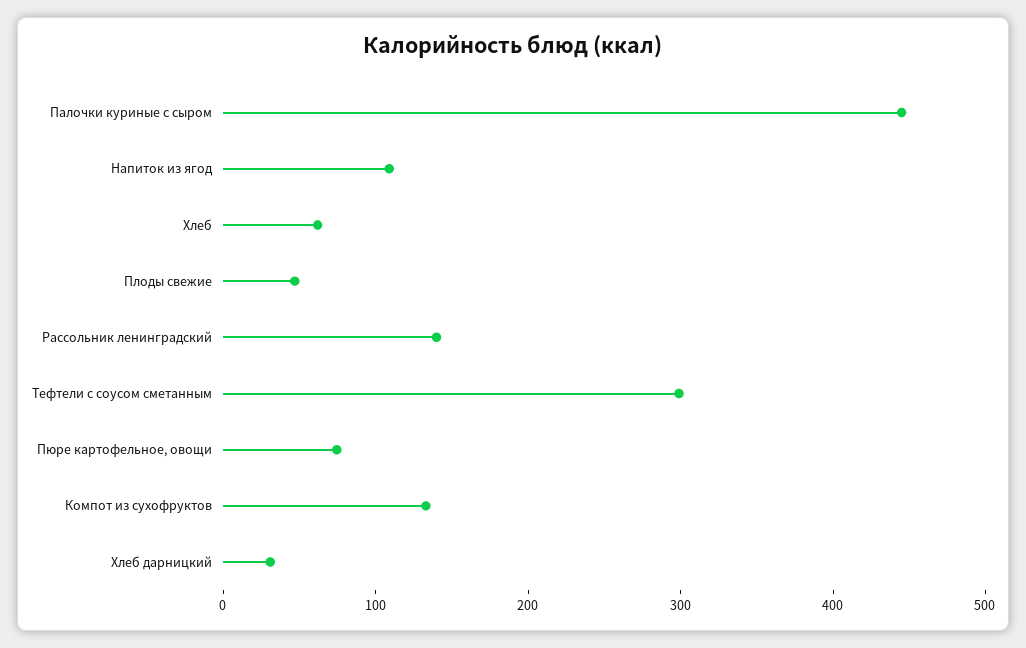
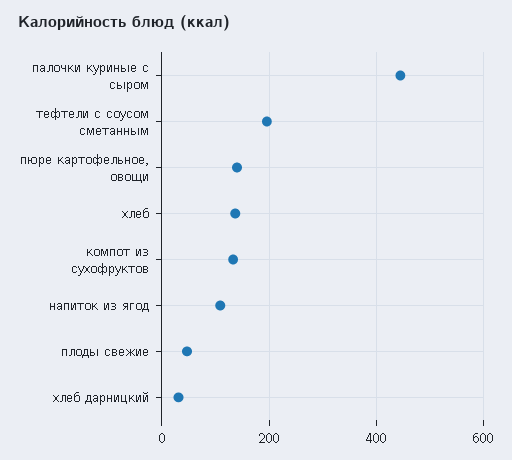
Хлеб: 60 -> 140
Рассольник ленинградский: 140 -> none
Тефтели с соусом сметанным: 300 -> 200
Пюре картофельное, овощи: 80 -> 140

